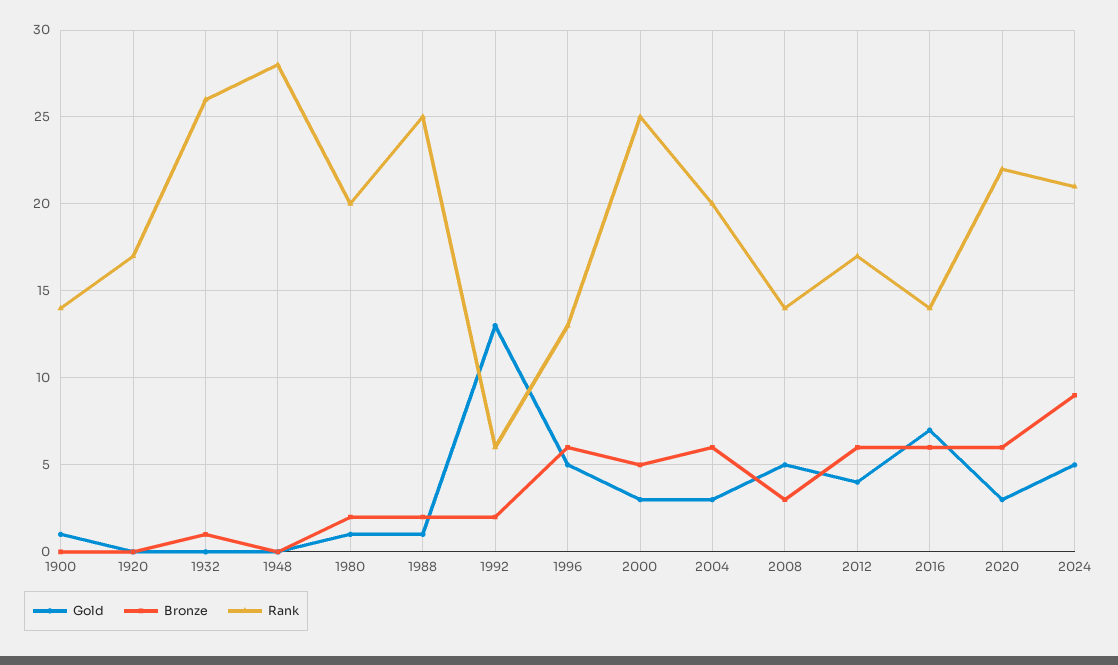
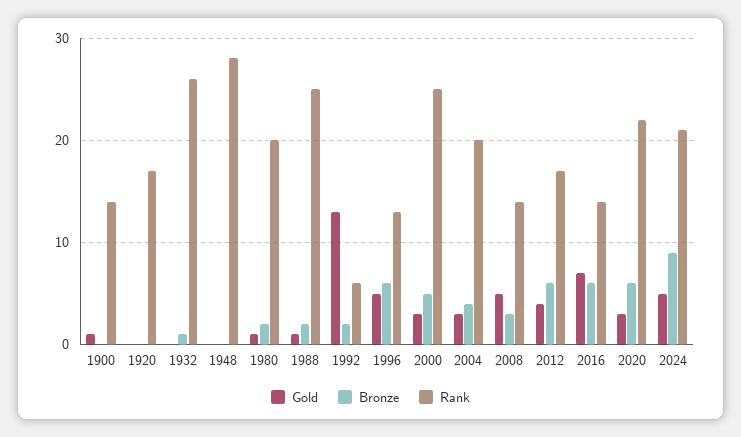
Bronze, 2004: 6 -> 4

